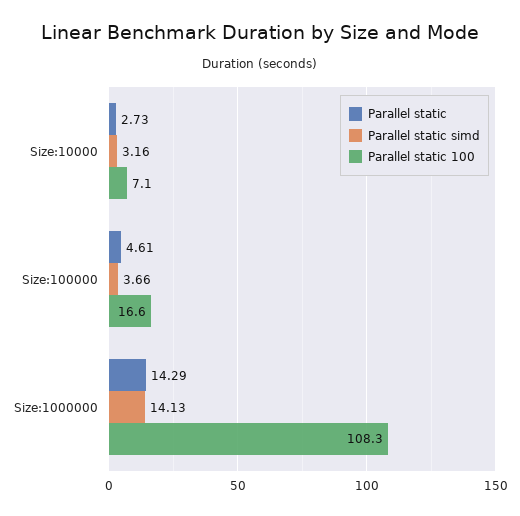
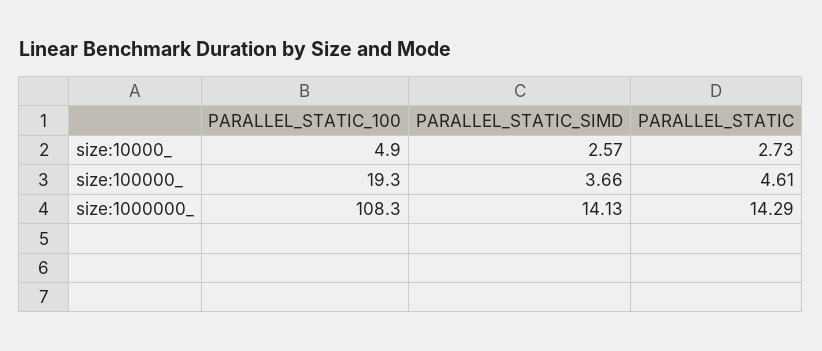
Parallel static simd, Size:10000: 3.16 -> 2.57
Parallel static 100, Size:10000: 7.1 -> 4.9
Parallel static 100, Size:100000: 16.6 -> 19.3

